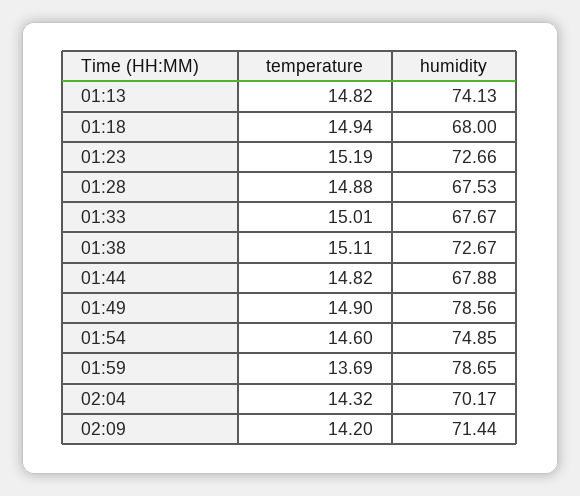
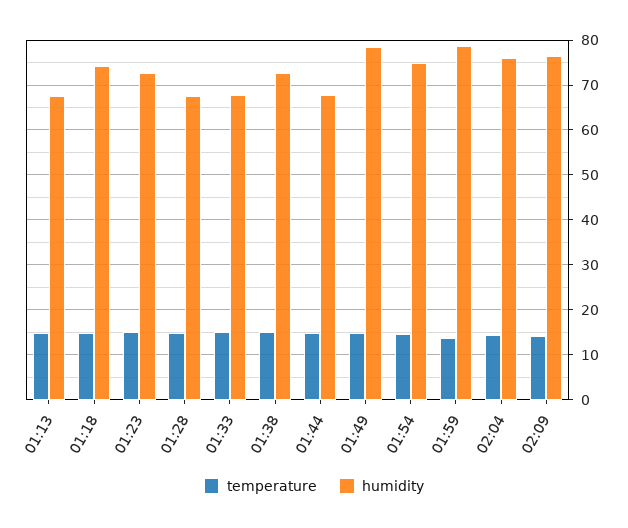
humidity, 01:13: 74.13 -> 68
humidity, 01:18: 68 -> 74
humidity, 02:04: 70.17 -> 76
humidity, 02:09: 71.44 -> 76

